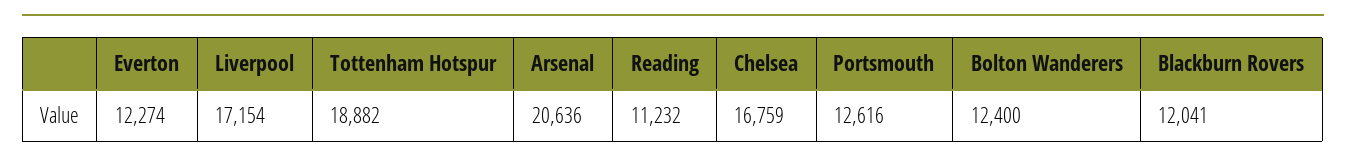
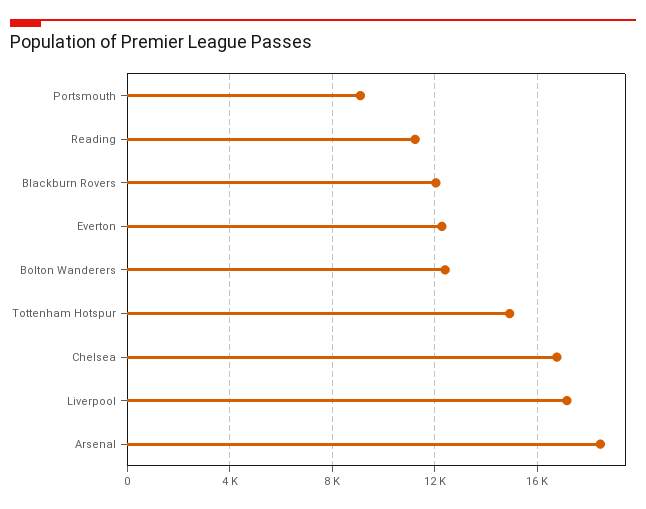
Tottenham Hotspur: 18882 -> 15000
Arsenal: 20636 -> 18500
Portsmouth: 12616 -> 9000

